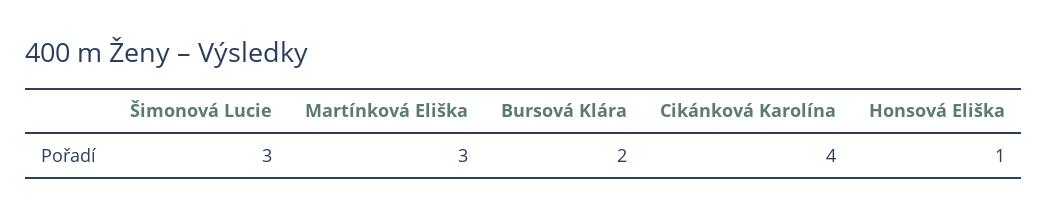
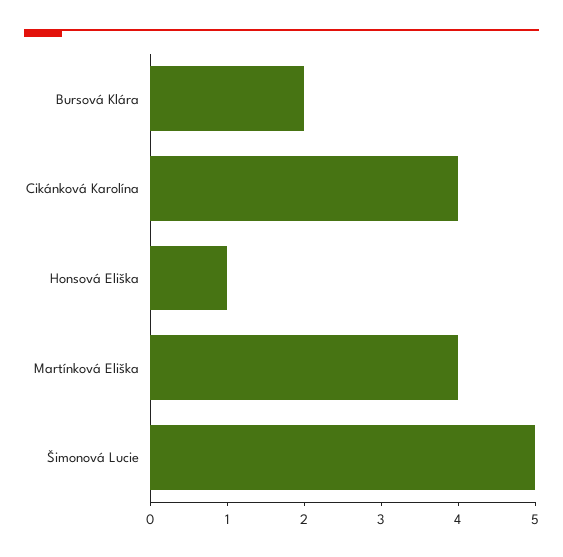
Šimonová Lucie: 3 -> 5
Martínková Eliška: 3 -> 4

